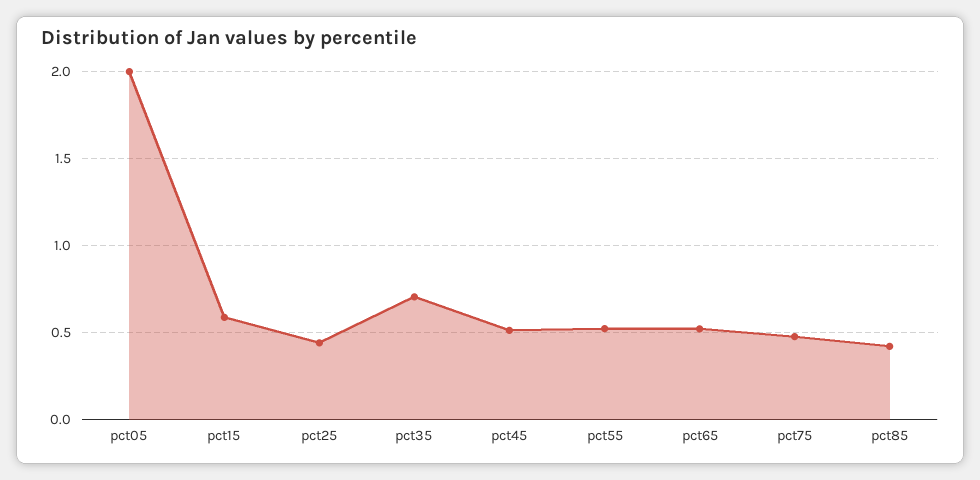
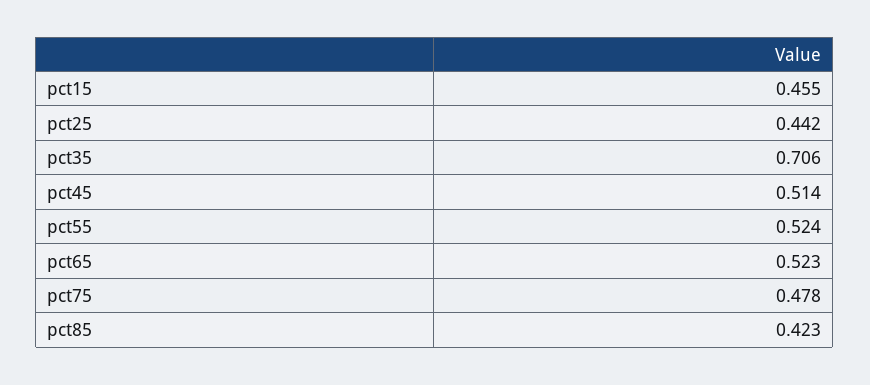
pct05: 2 -> none
pct15: 0.6 -> 0.455

